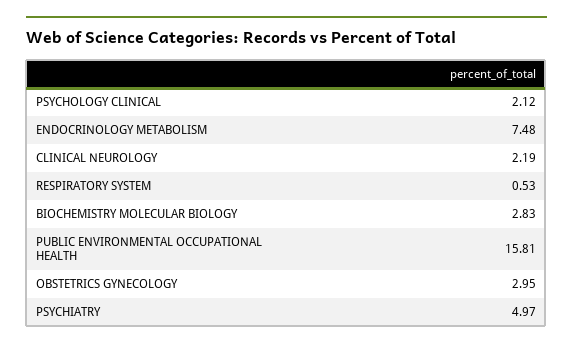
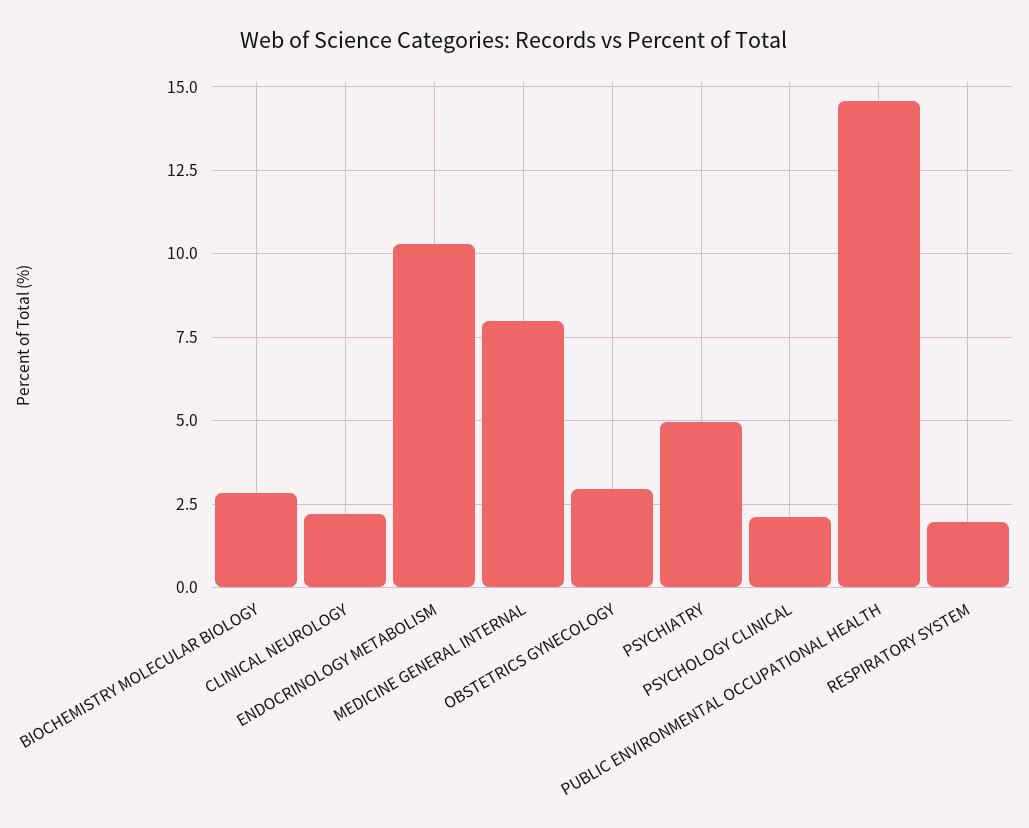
ENDOCRINOLOGY METABOLISM: 7.48 -> 10.25
RESPIRATORY SYSTEM: 0.53 -> 2
PUBLIC ENVIRONMENTAL OCCUPATIONAL HEALTH: 15.81 -> 14.5
MEDICINE GENERAL INTERNAL: none -> 8

